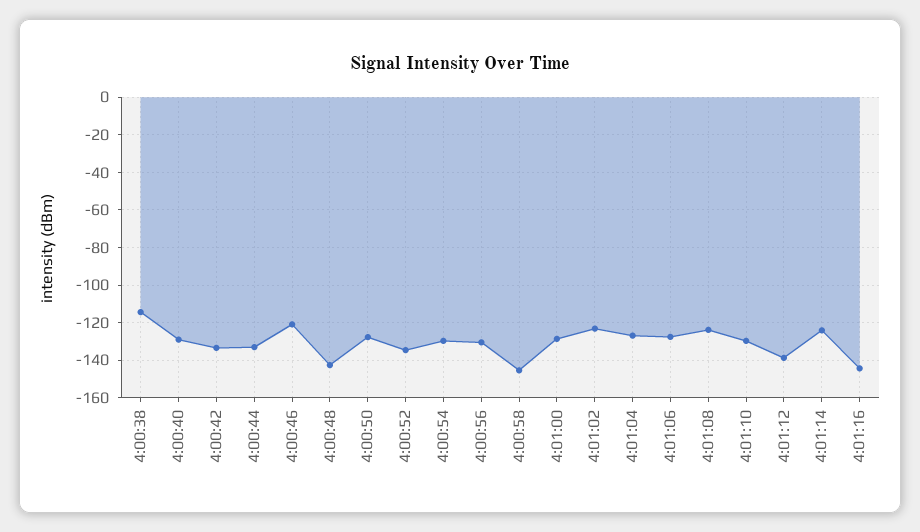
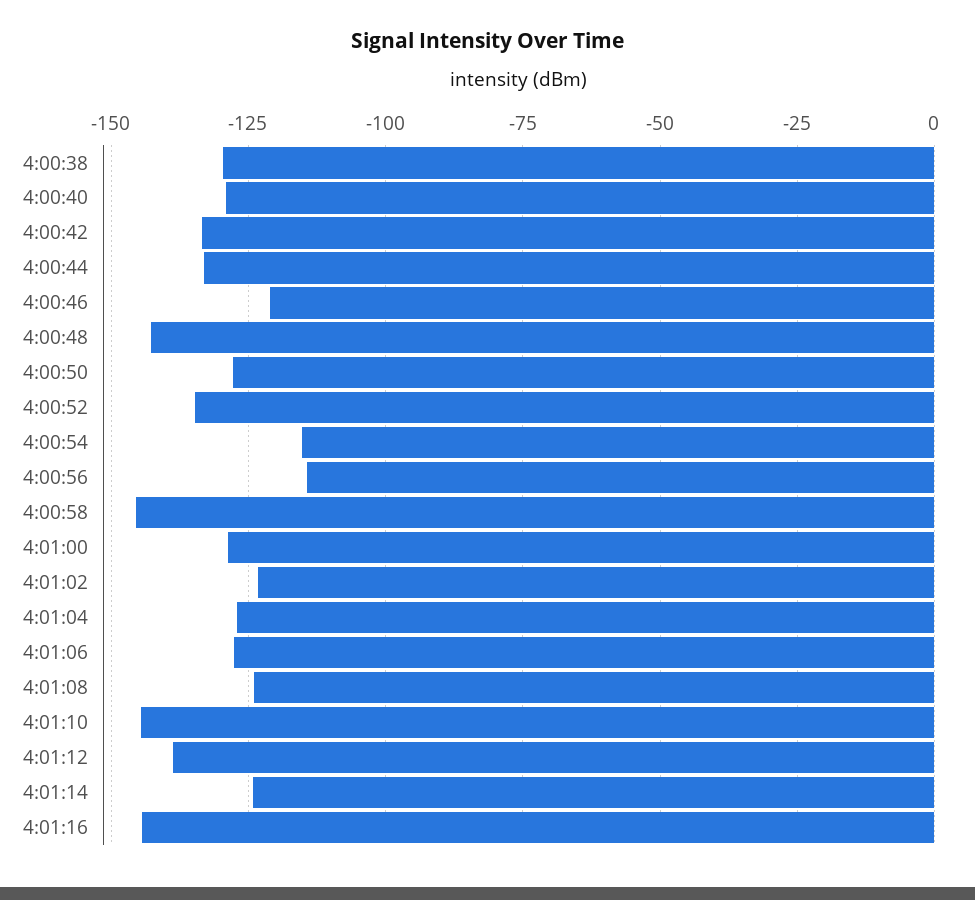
4:00:38: -115 -> -130
4:00:54: -130 -> -115
4:00:56: -130 -> -115
4:01:10: -130 -> -145

